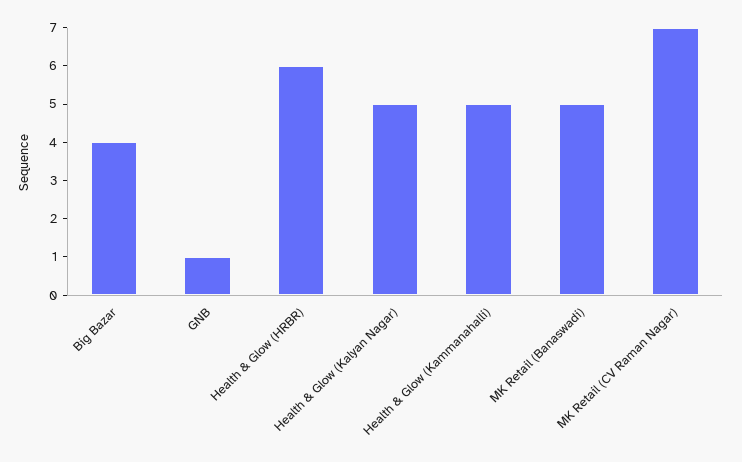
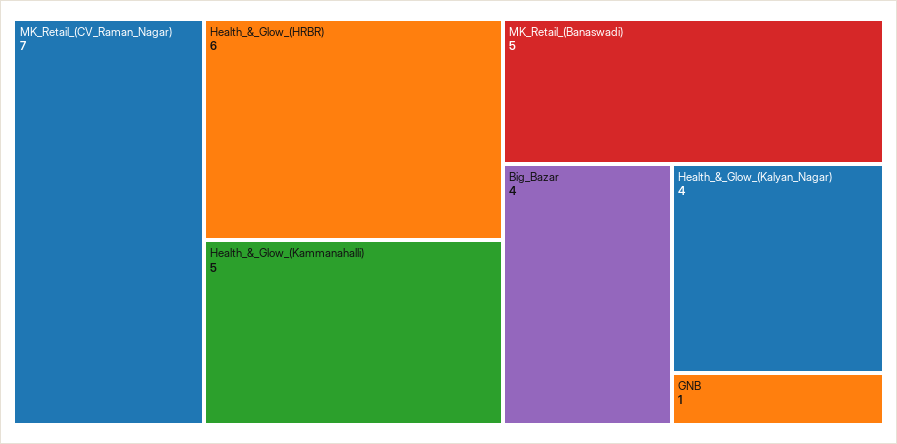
Health & Glow (Kalyan Nagar): 5 -> 4

